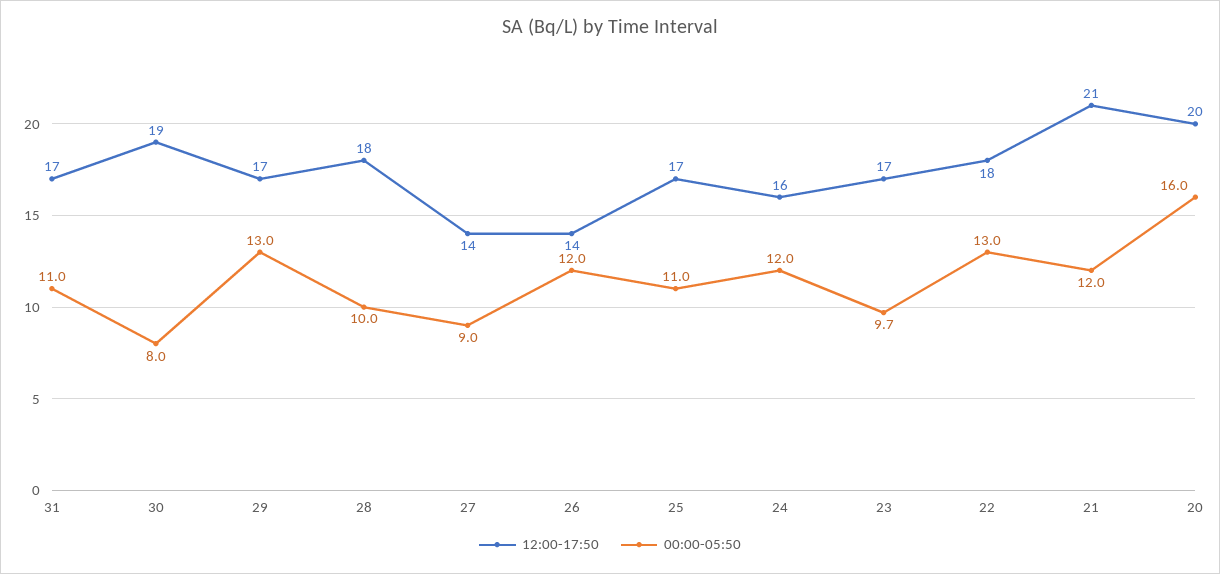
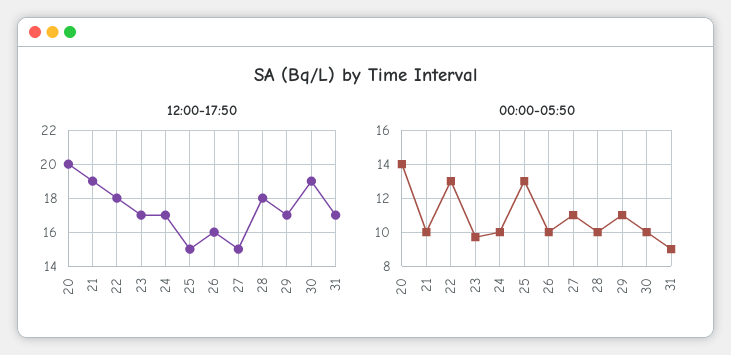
00:00-05:50, 31: 11 -> 9
00:00-05:50, 30: 8 -> 10
00:00-05:50, 29: 13 -> 11
12:00-17:50, 27: 14 -> 15
00:00-05:50, 27: 9 -> 11
12:00-17:50, 26: 14 -> 16
00:00-05:50, 26: 12 -> 10
12:00-17:50, 25: 17 -> 15
00:00-05:50, 25: 11 -> 13
12:00-17:50, 24: 16 -> 17
00:00-05:50, 24: 12 -> 10
12:00-17:50, 21: 21 -> 19
00:00-05:50, 21: 12 -> 10
00:00-05:50, 20: 16 -> 14

